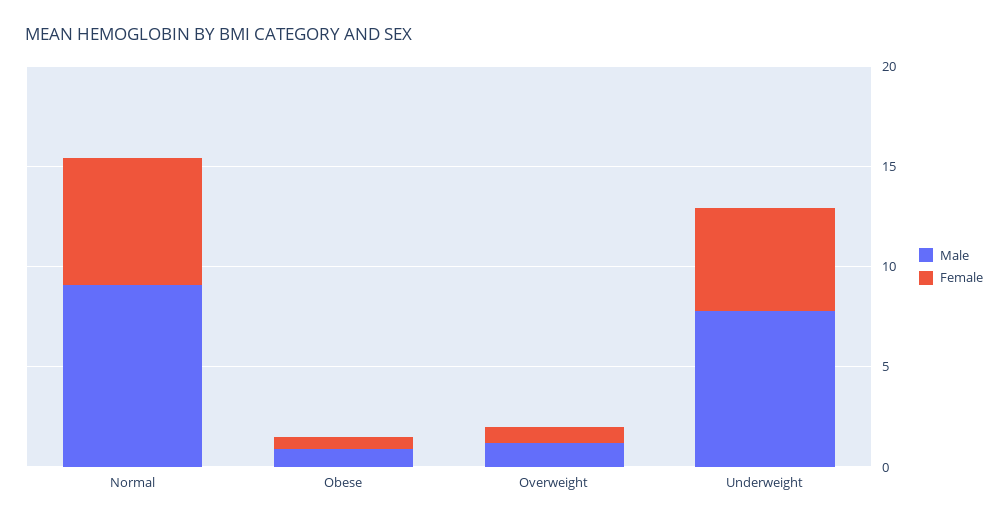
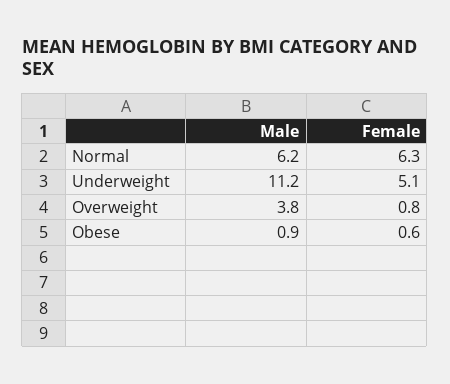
Male, Normal: 9 -> 6.2
Male, Overweight: 1 -> 3.8
Male, Underweight: 8 -> 11.2

